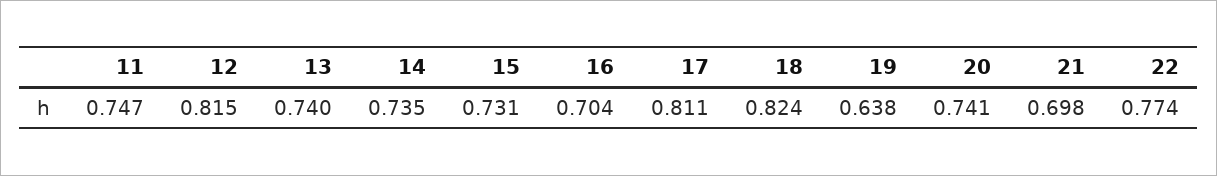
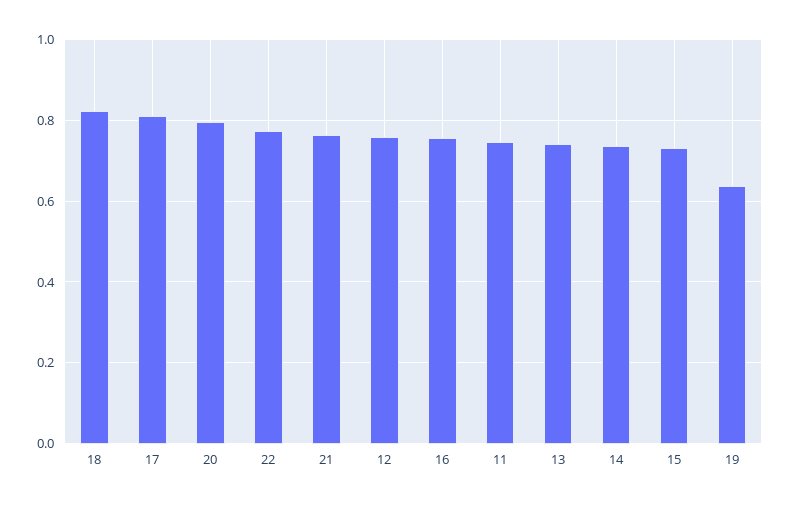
12: 0.815 -> 0.76
16: 0.704 -> 0.76
20: 0.741 -> 0.8
21: 0.698 -> 0.76

